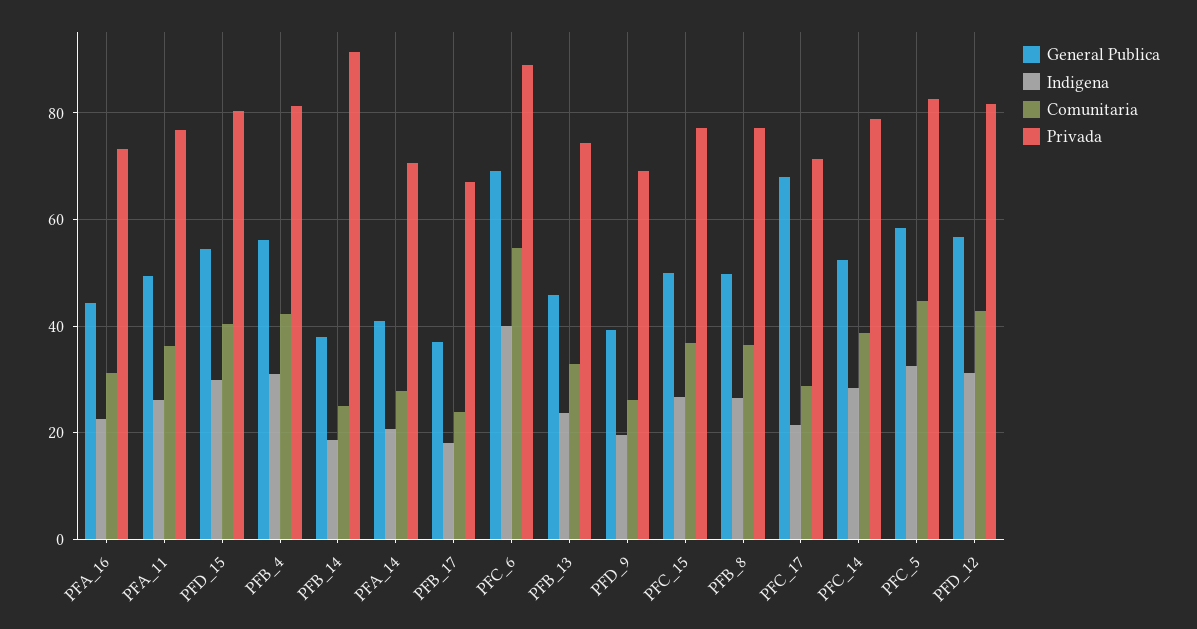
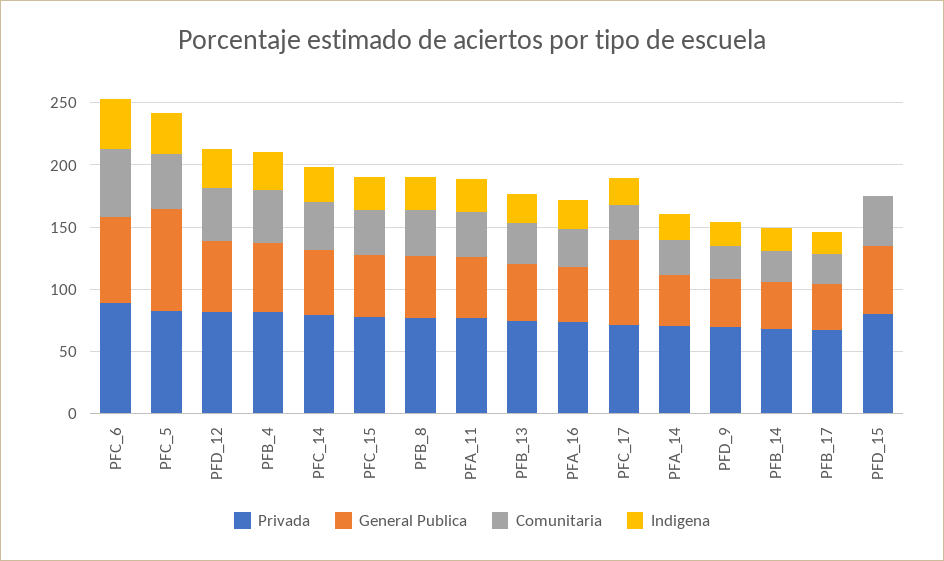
Indigena, PFD_15: 30 -> 0
Privada, PFB_14: 92 -> 70
General Publica, PFC_5: 58 -> 80

